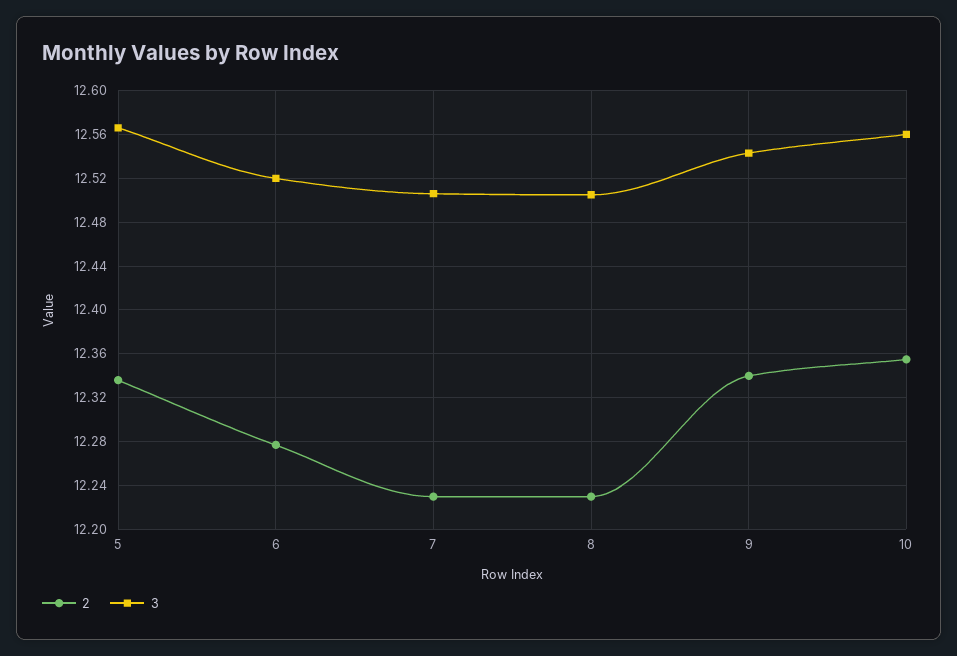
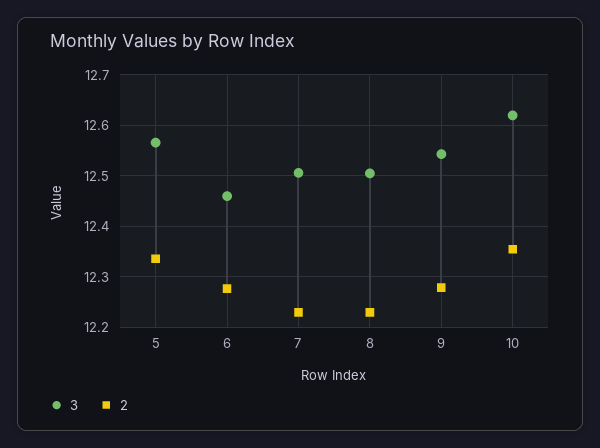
3, 6: 12.52 -> 12.46
2, 9: 12.34 -> 12.28
3, 10: 12.56 -> 12.62

